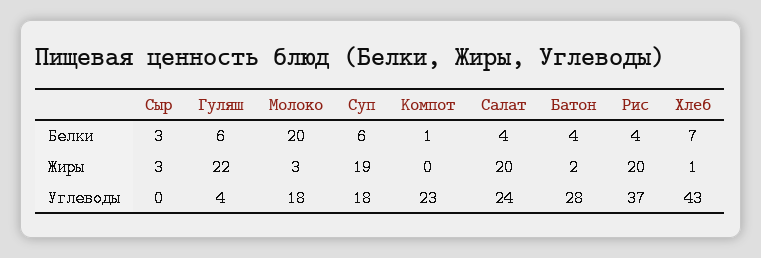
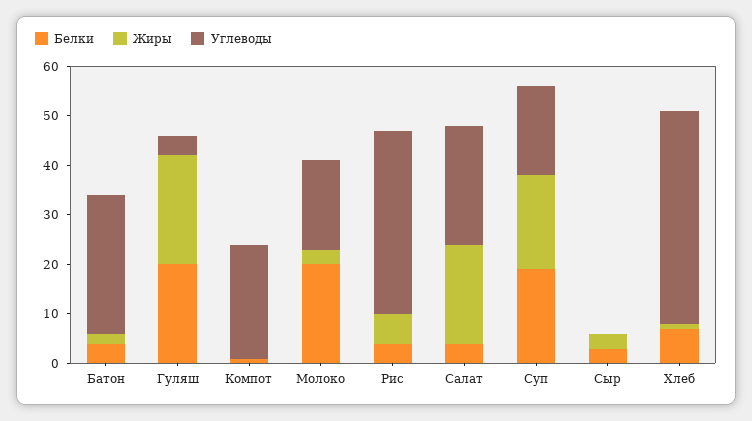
Белки, Гуляш: 6 -> 20
Белки, Суп: 6 -> 20
Жиры, Рис: 20 -> 5

